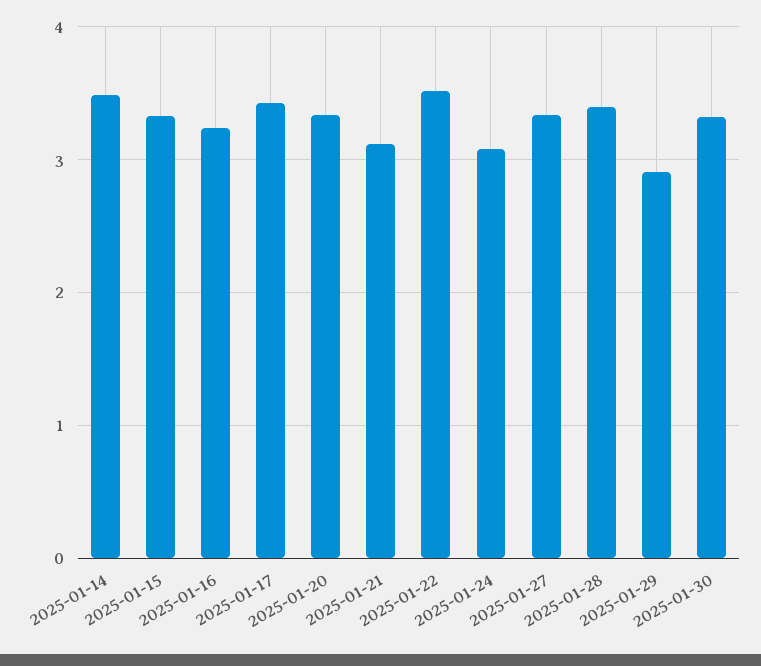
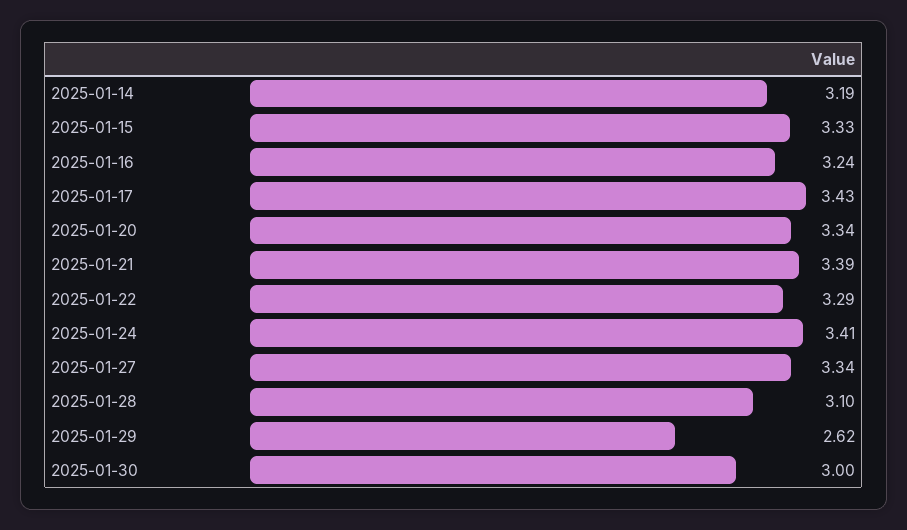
2025-01-14: 3.5 -> 3.19
2025-01-21: 3.1 -> 3.39
2025-01-22: 3.5 -> 3.29
2025-01-24: 3.1 -> 3.41
2025-01-28: 3.4 -> 3.1
2025-01-29: 2.9 -> 2.62
2025-01-30: 3.3 -> 3

